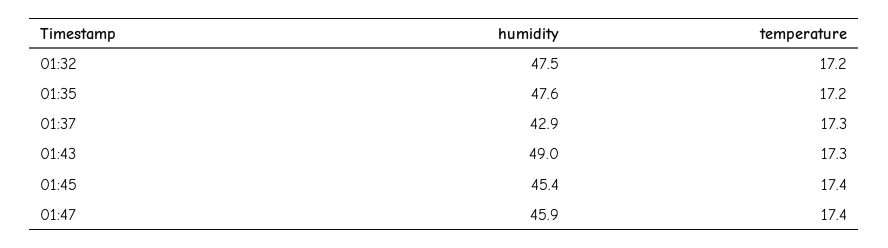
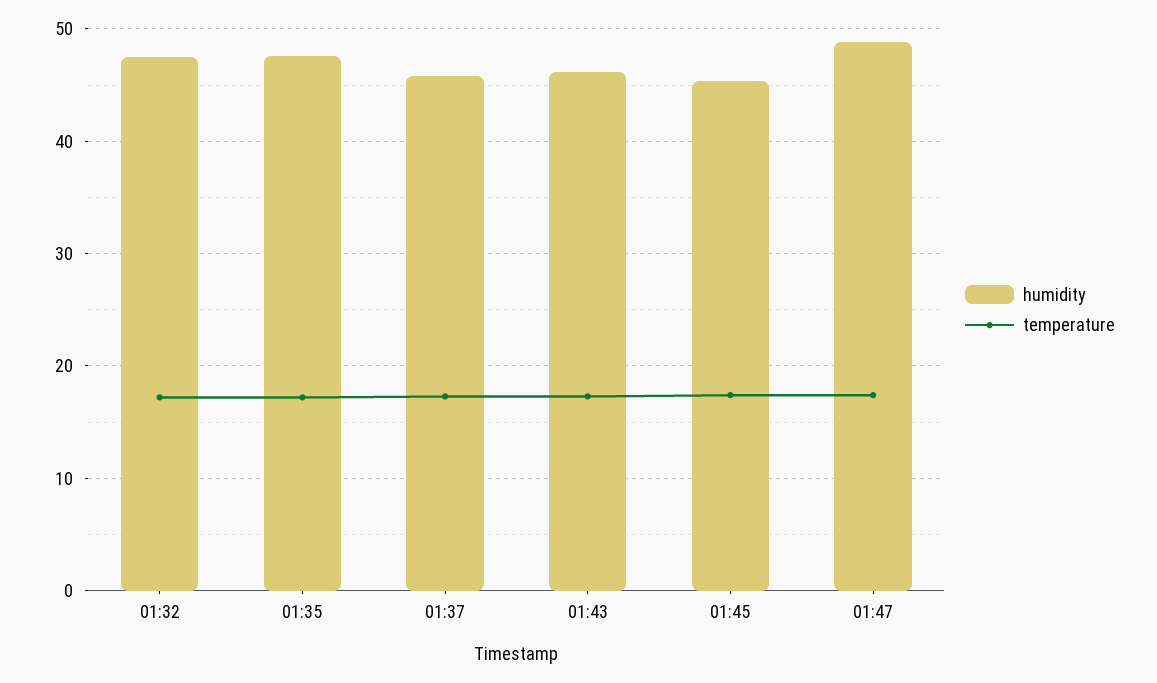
humidity, 01:37: 42.9 -> 46
humidity, 01:43: 49 -> 46
humidity, 01:47: 45.9 -> 49

